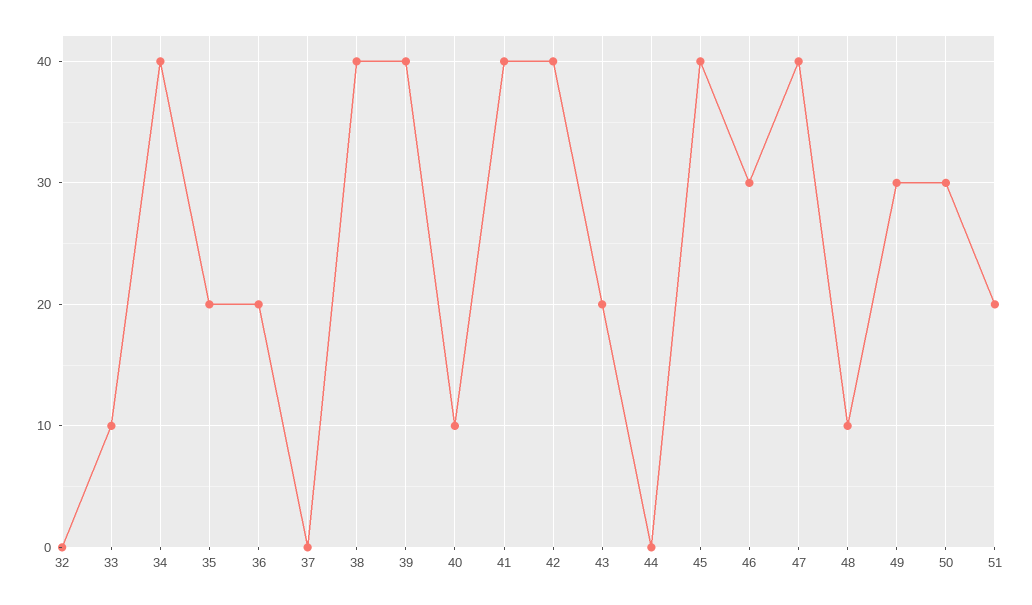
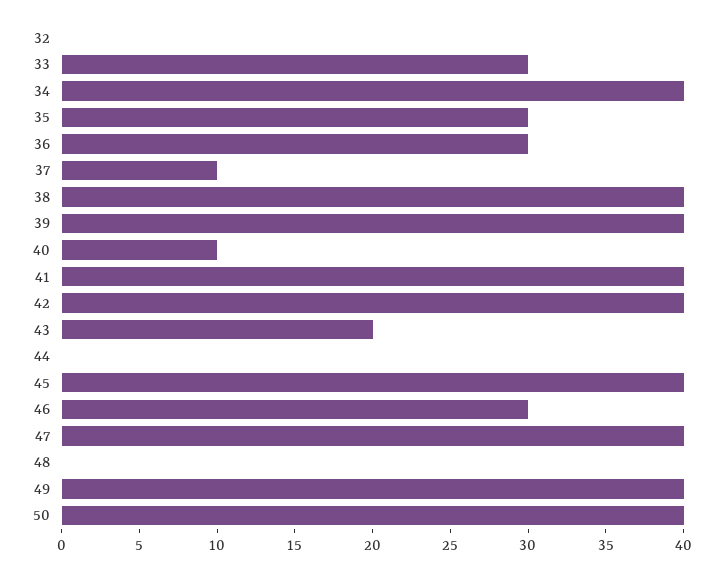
33: 10 -> 30
35: 20 -> 30
36: 20 -> 30
37: 0 -> 10
48: 10 -> 0
49: 30 -> 40
50: 30 -> 40
51: 20 -> none

